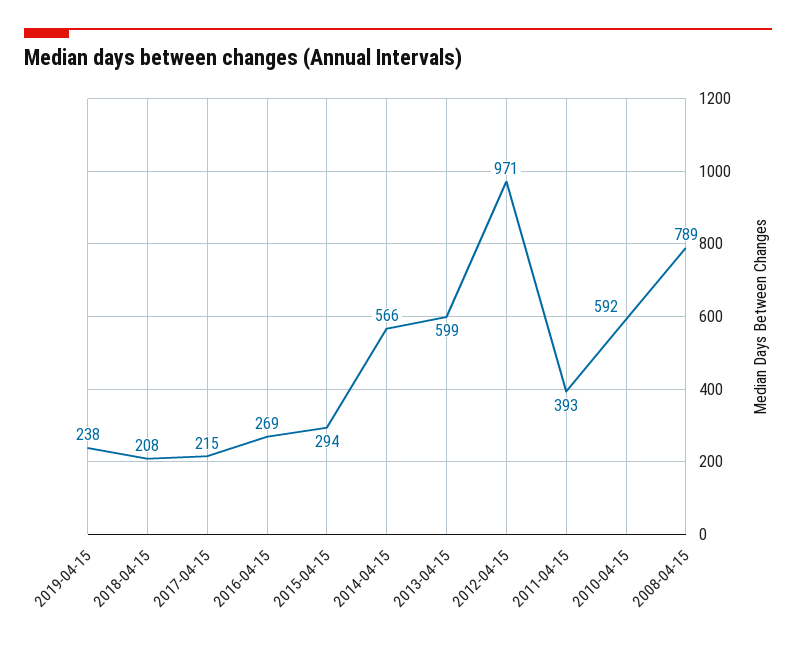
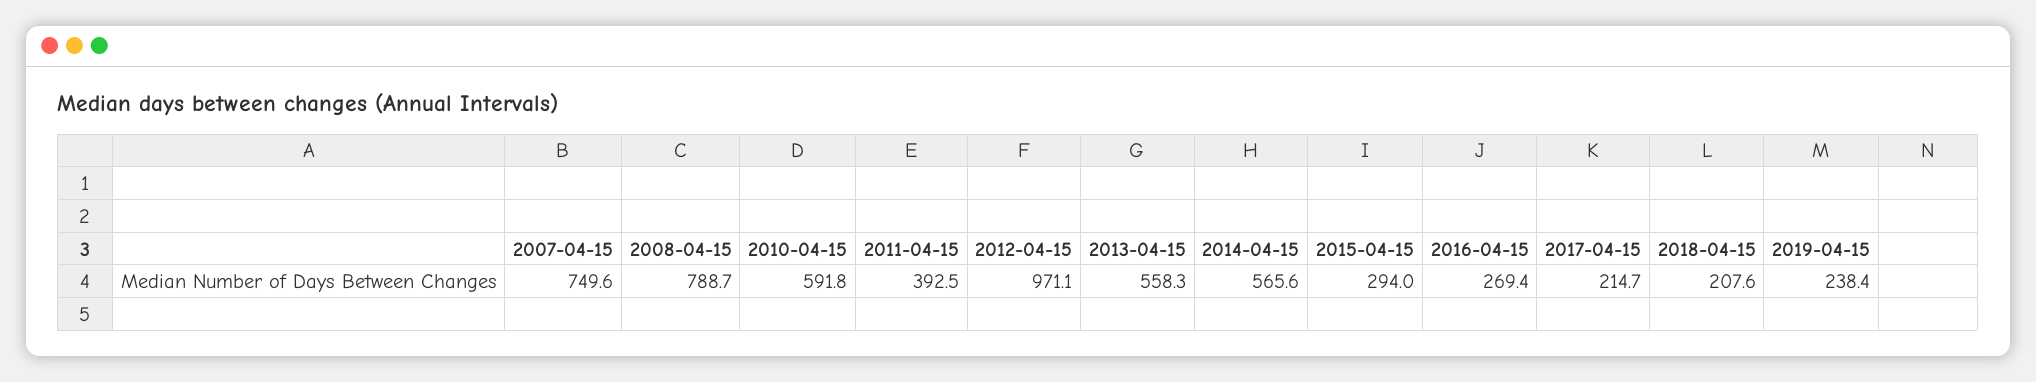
2013-04-15: 599 -> 558.3
2007-04-15: none -> 749.6

